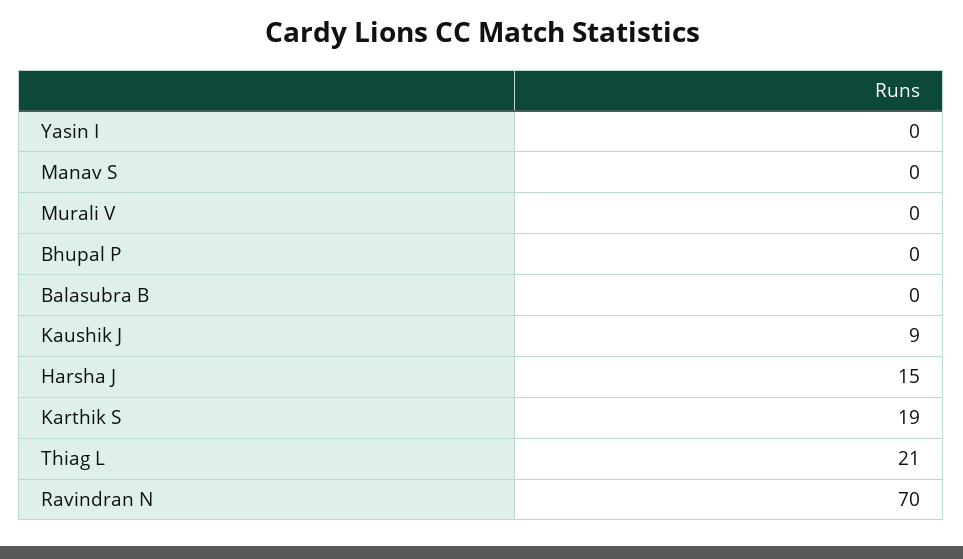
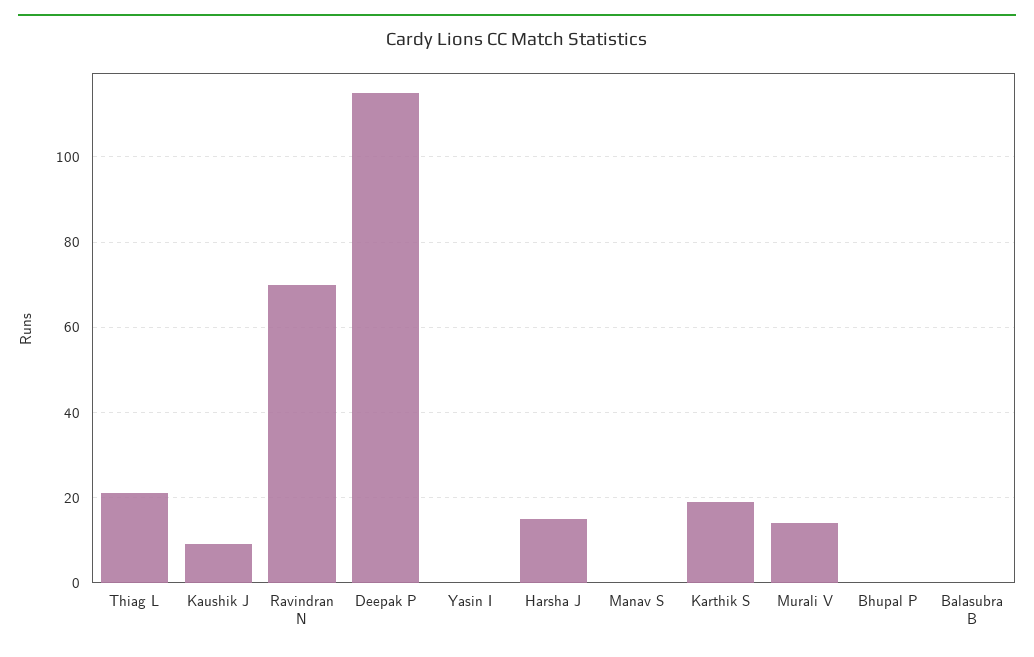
Murali V: 0 -> 15
Deepak P: none -> 115

